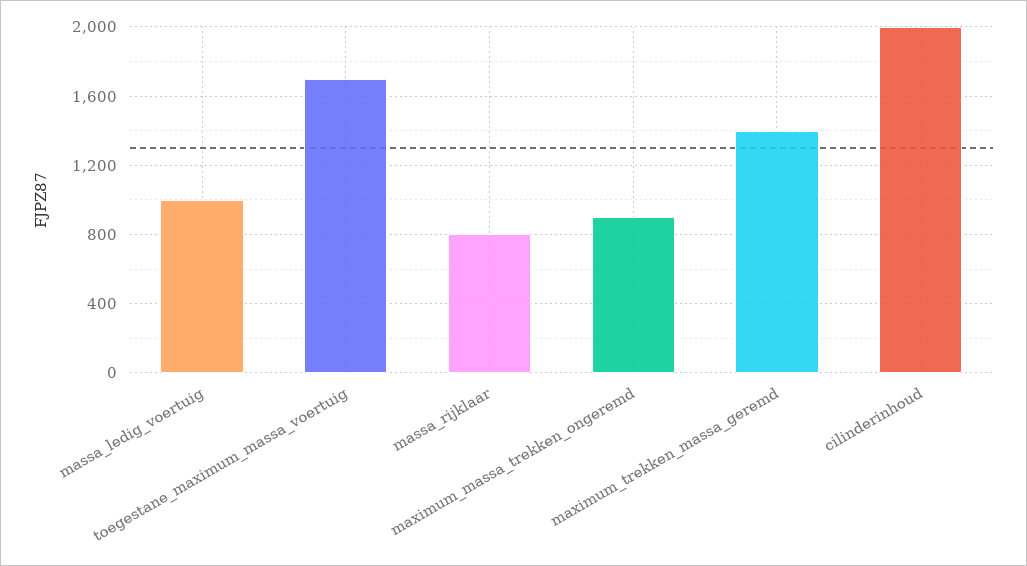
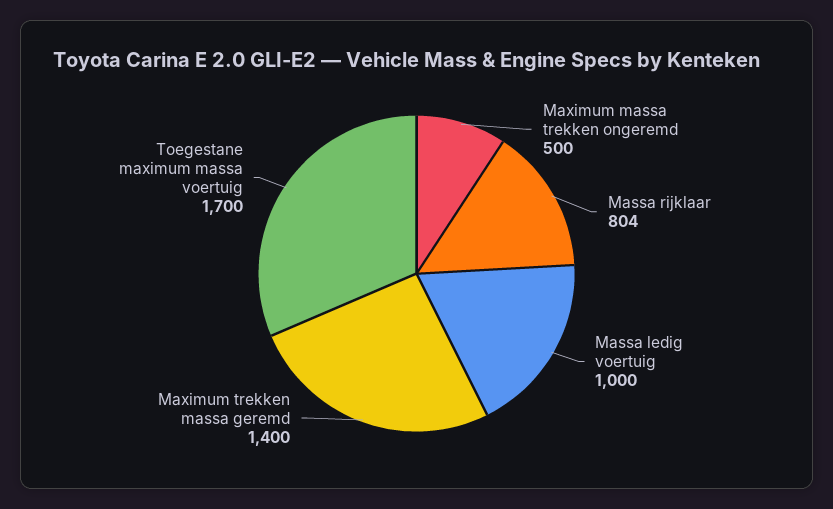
maximum_massa_trekken_ongeremd: 900 -> 500
cilinderinhoud: 2000 -> none

